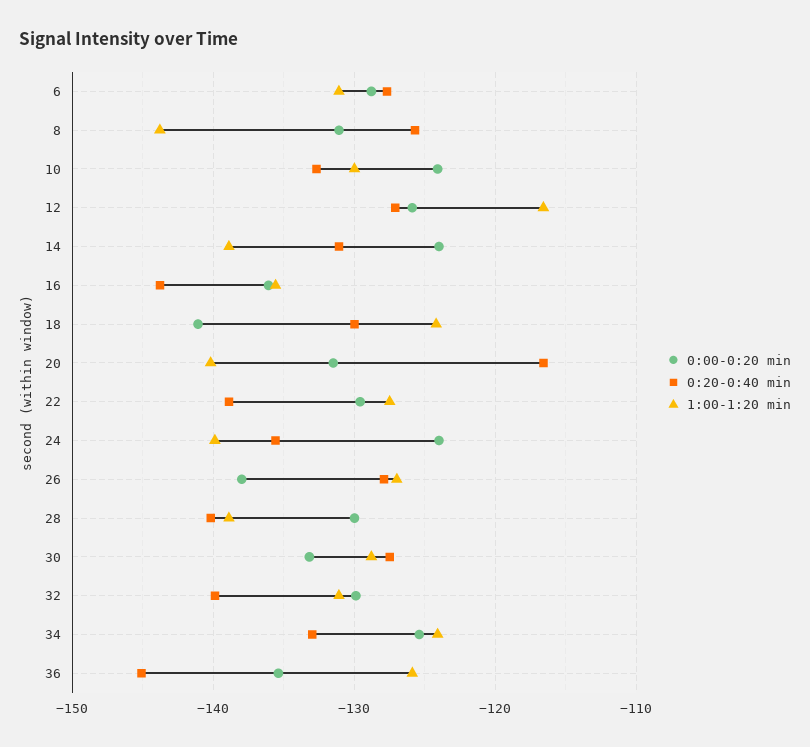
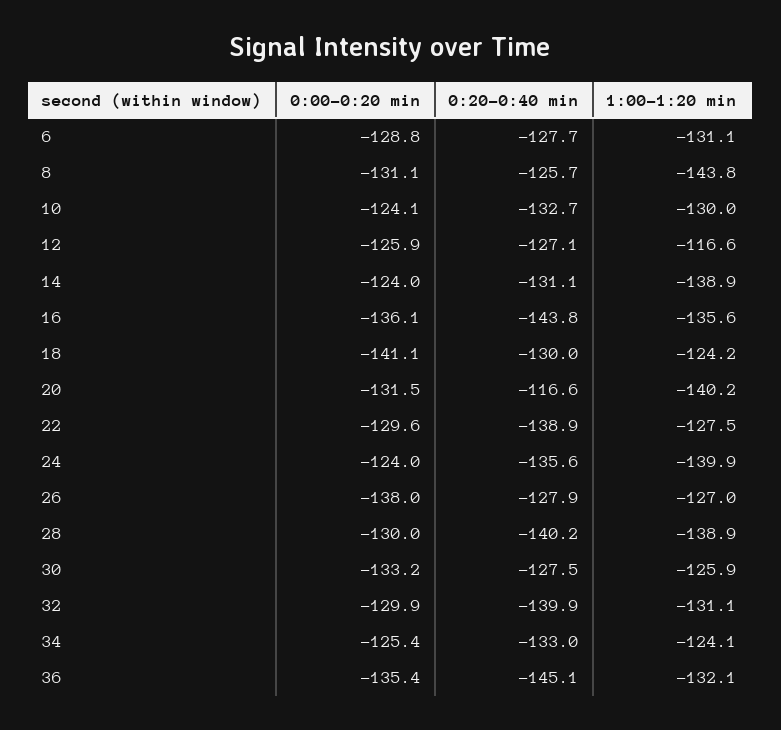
1:00-1:20 min, 30: -129 -> -125.9
1:00-1:20 min, 36: -126 -> -132.1

